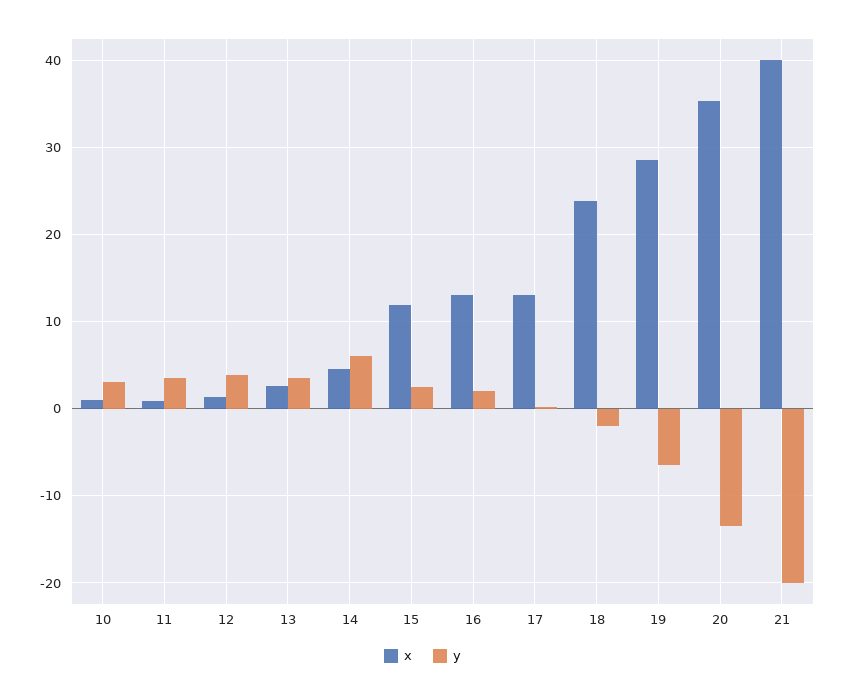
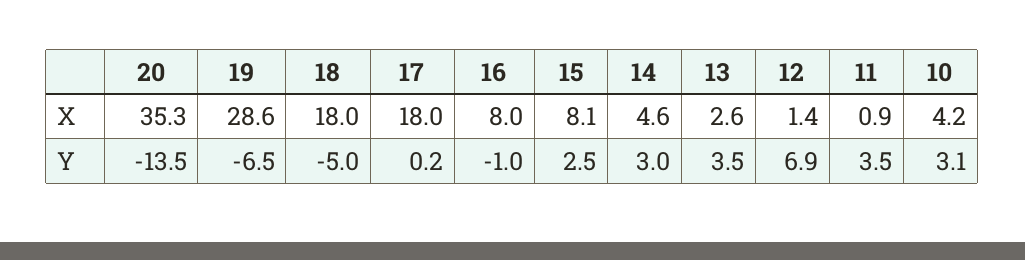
x, 10: 1 -> 4.2
y, 12: 4 -> 6.9
y, 14: 6 -> 3
x, 15: 12 -> 8.1
x, 16: 13 -> 8
y, 16: 2 -> -1
x, 17: 13 -> 18
x, 18: 24 -> 18
y, 18: -2 -> -5
x, 21: 40 -> none
y, 21: -20 -> none

